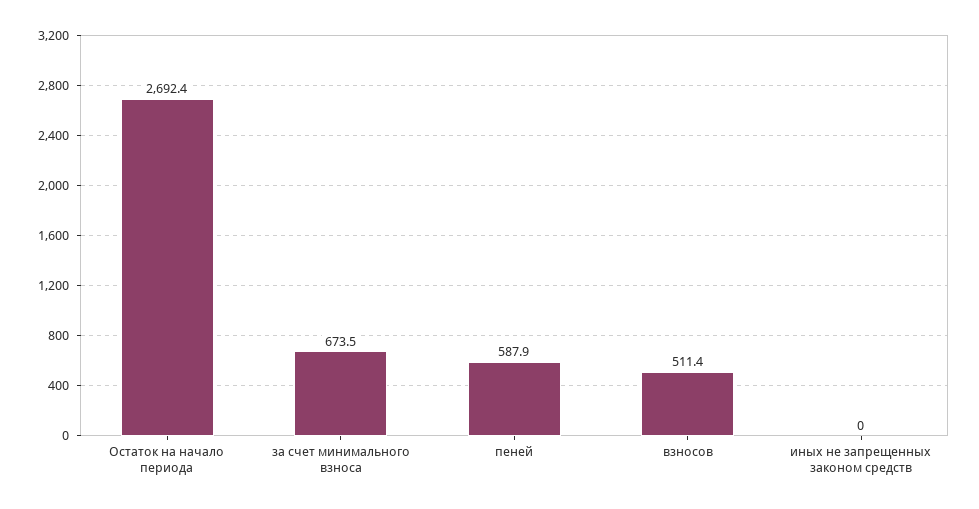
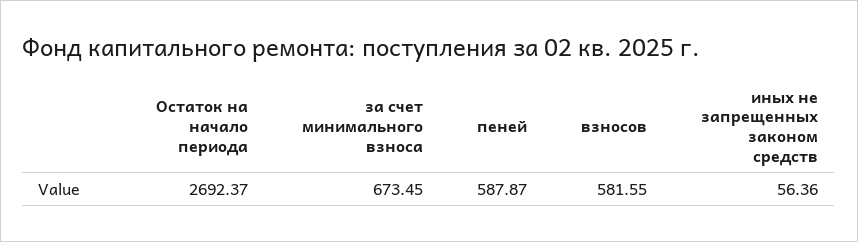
взносов: 511.4 -> 581.55
иных не запрещенных законом средств: 0 -> 56.36

